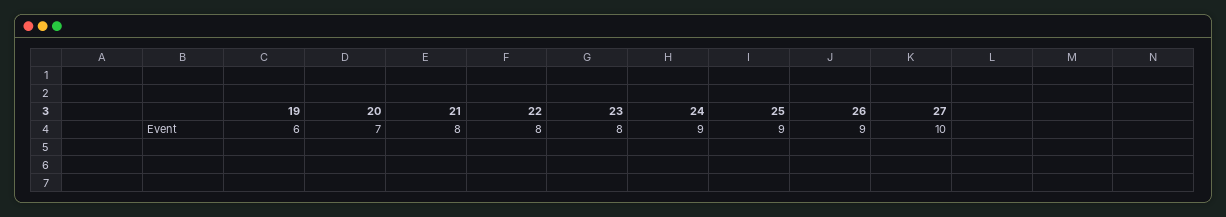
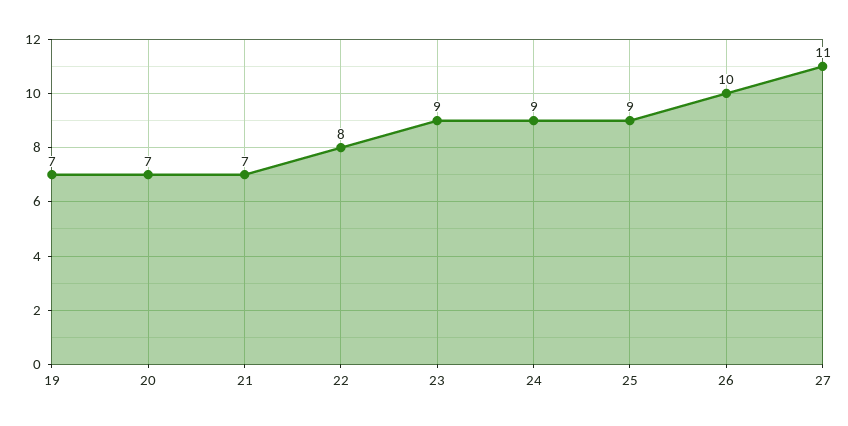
19: 6 -> 7
21: 8 -> 7
23: 8 -> 9
26: 9 -> 10
27: 10 -> 11

